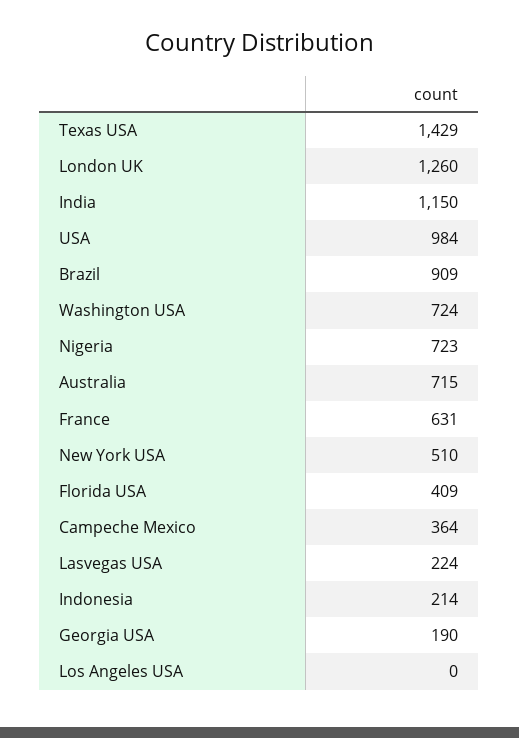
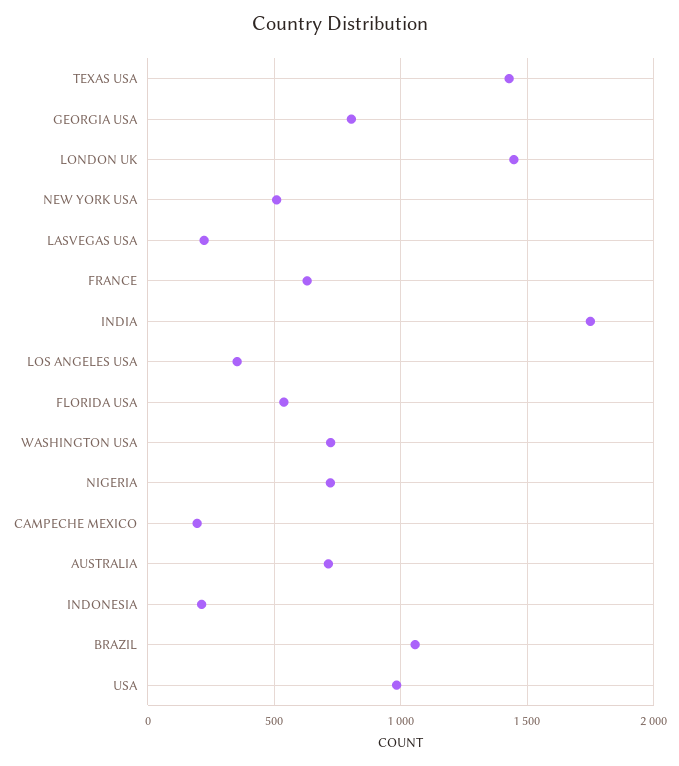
London UK: 1260 -> 1450
India: 1150 -> 1750
Brazil: 909 -> 1050
Florida USA: 409 -> 550
Campeche Mexico: 364 -> 200
Georgia USA: 190 -> 800
Los Angeles USA: 0 -> 350

